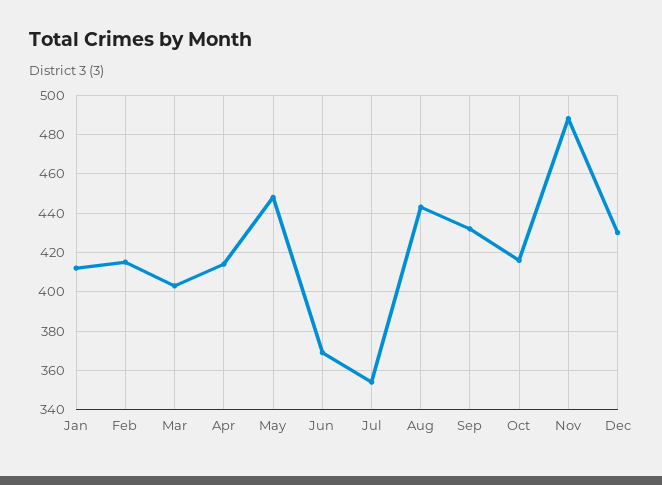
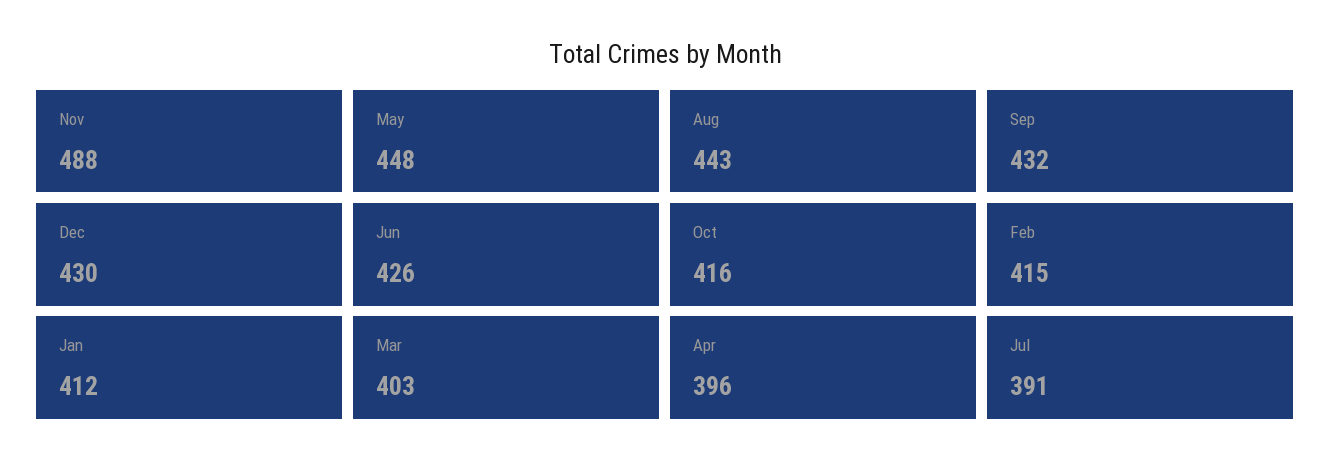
Apr: 415 -> 396
Jun: 370 -> 426
Jul: 355 -> 391

